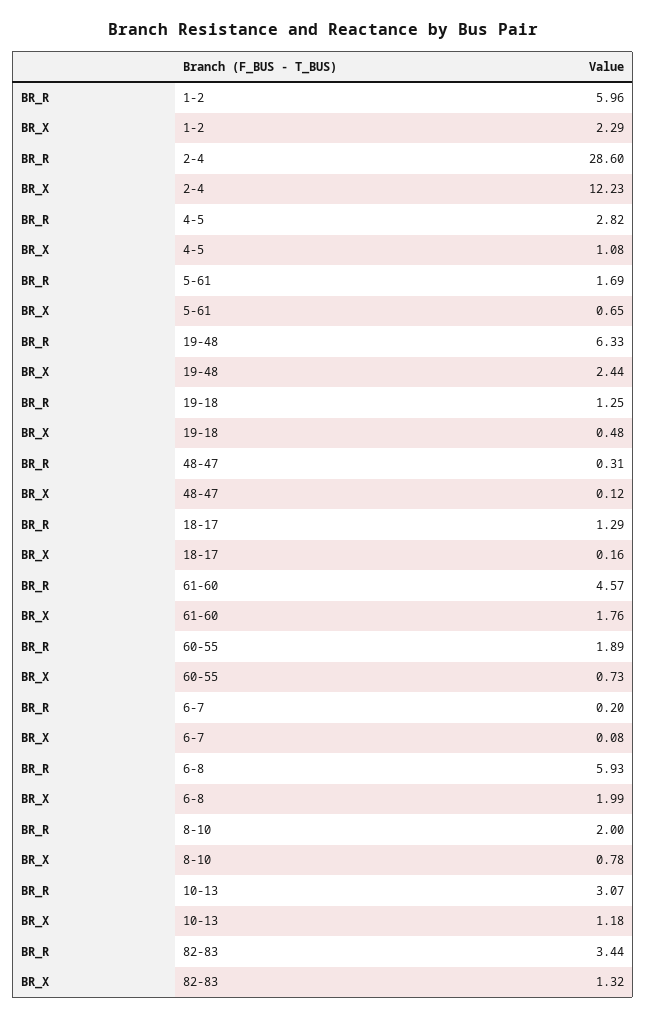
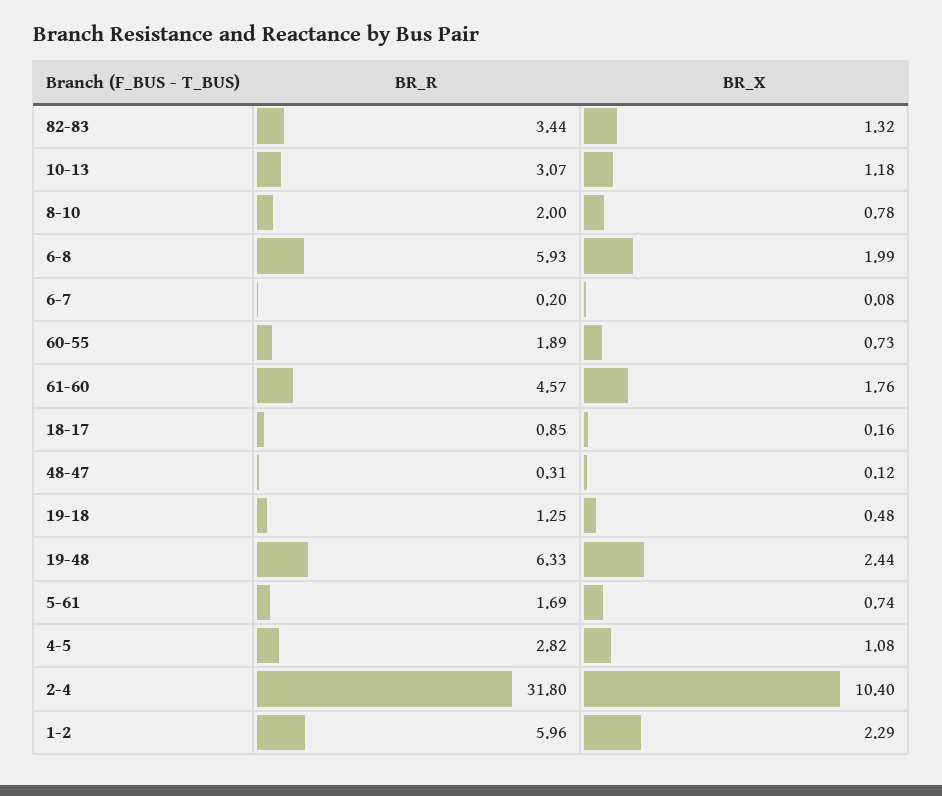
BR_R, 2-4: 28.6 -> 31.8
BR_X, 2-4: 12.23 -> 10.4
BR_X, 5-61: 0.65 -> 0.74
BR_R, 18-17: 1.29 -> 0.85

